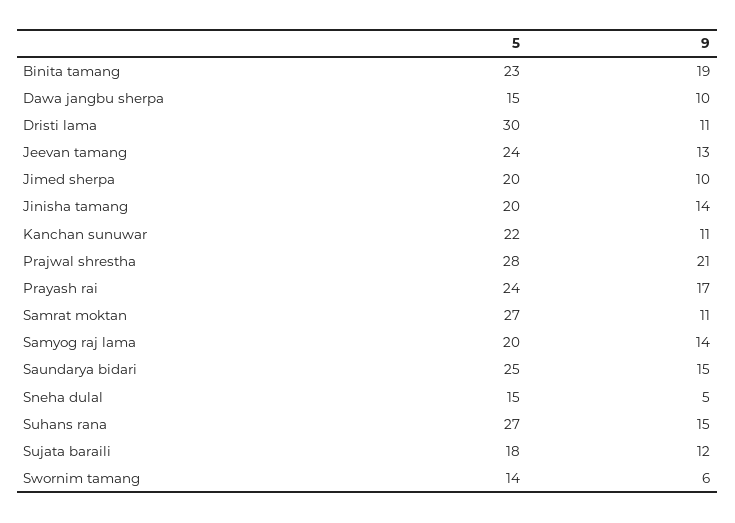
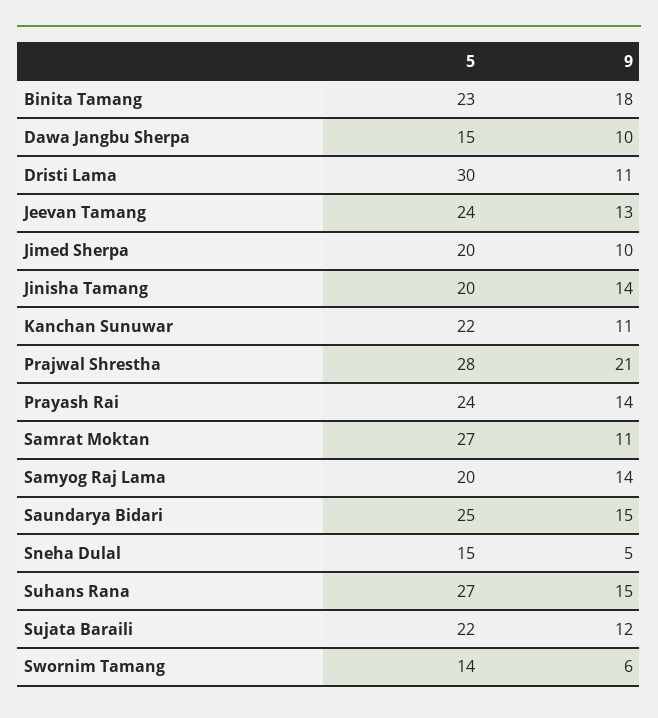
9, Binita tamang: 19 -> 18
9, Prayash rai: 17 -> 14
5, Sujata baraili: 18 -> 22

